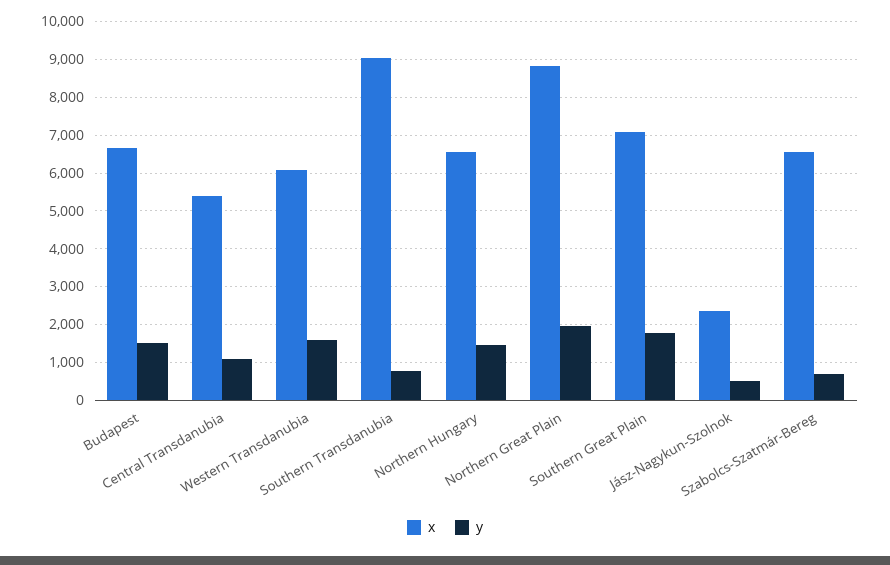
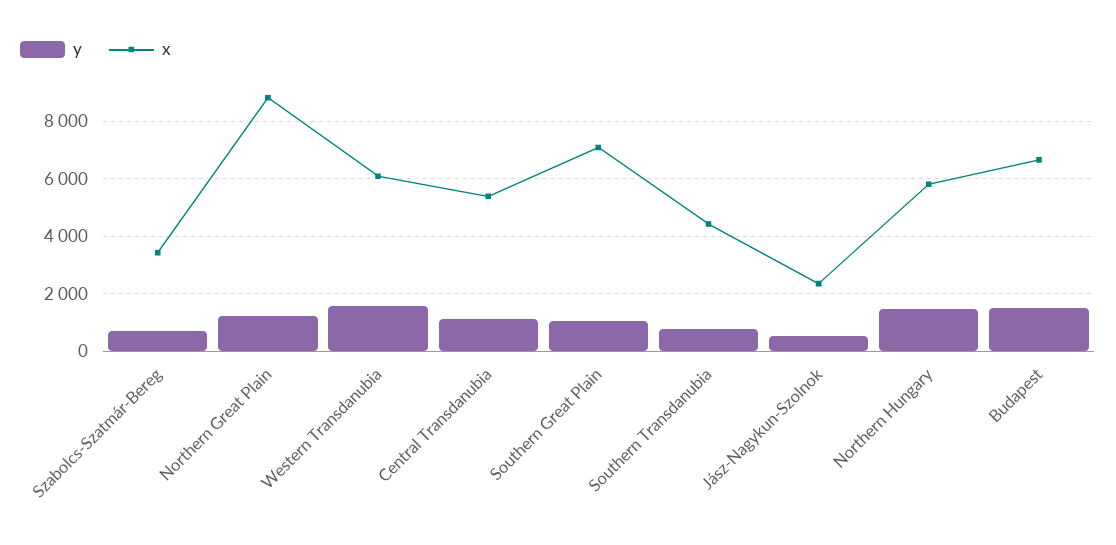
x, Southern Transdanubia: 9000 -> 4500
x, Northern Hungary: 6600 -> 5750
y, Northern Great Plain: 2000 -> 1250
y, Southern Great Plain: 1800 -> 1000
x, Szabolcs-Szatmár-Bereg: 6600 -> 3500

